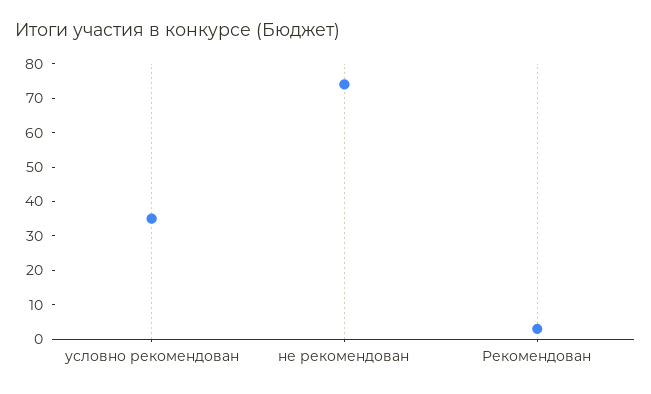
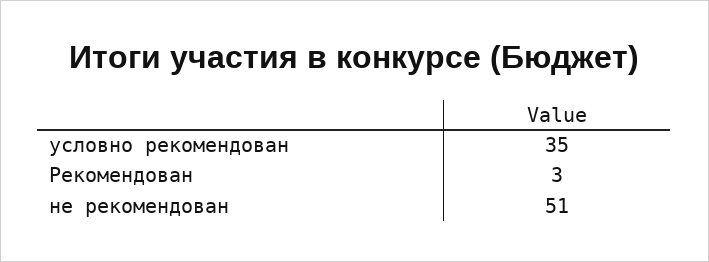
не рекомендован: 75 -> 51

